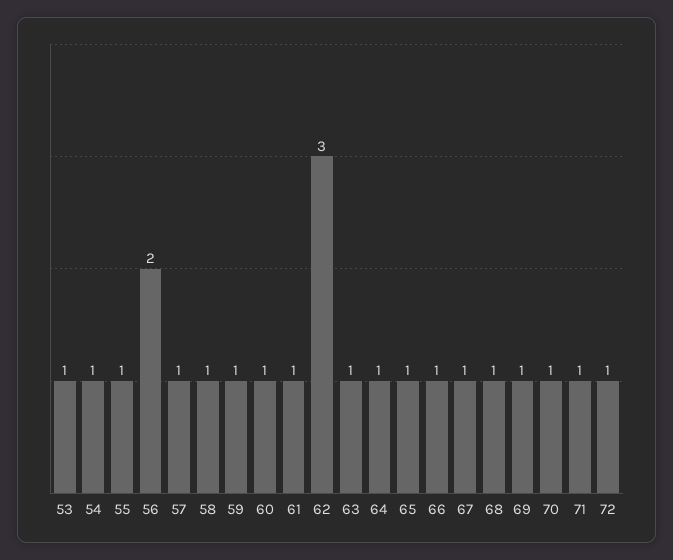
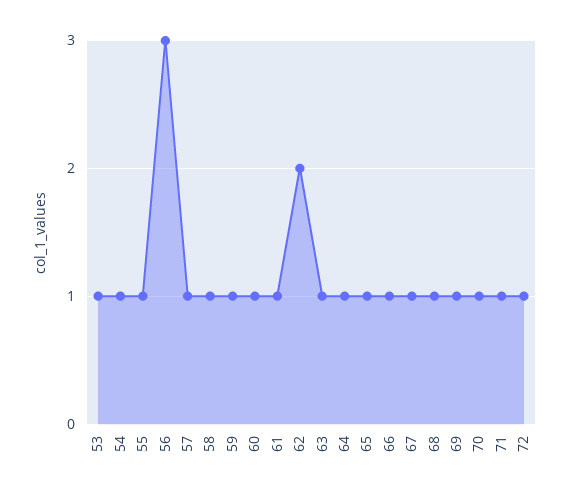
56: 2 -> 3
62: 3 -> 2

